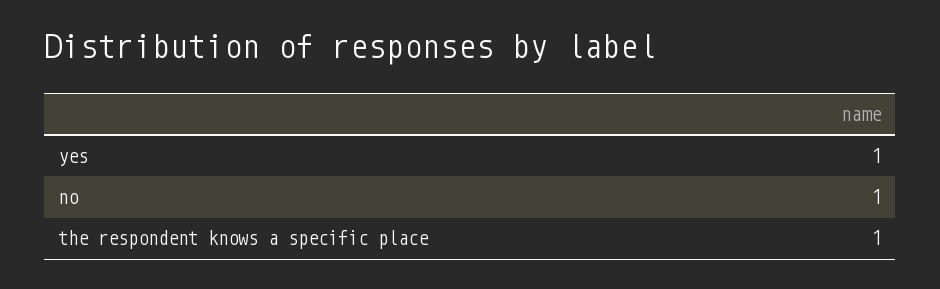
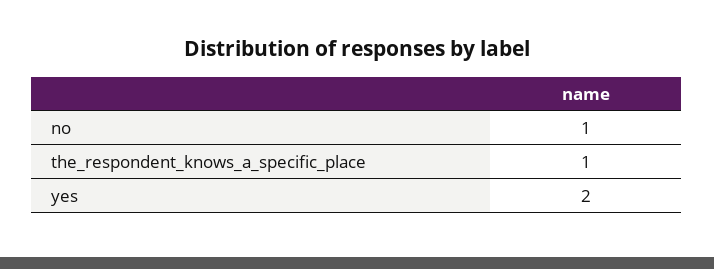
yes: 1 -> 2

